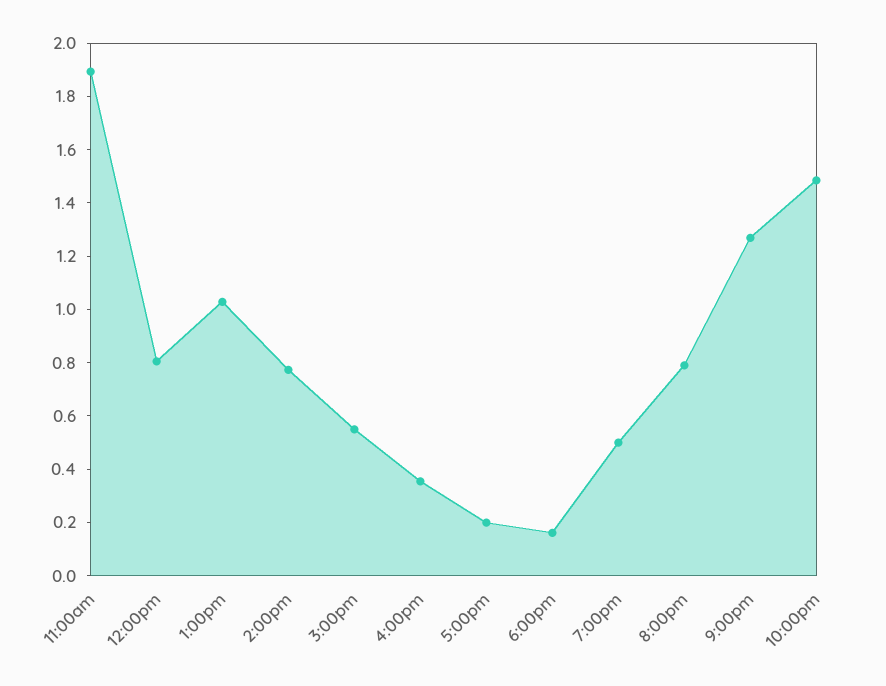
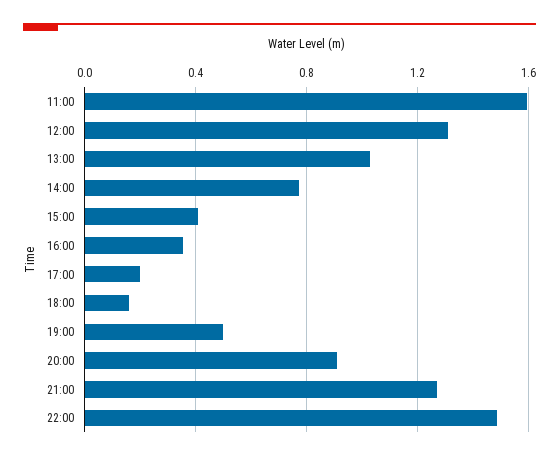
11:00am: 1.9 -> 1.6
12:00pm: 0.8 -> 1.3
3:00pm: 0.55 -> 0.4
8:00pm: 0.8 -> 0.9

